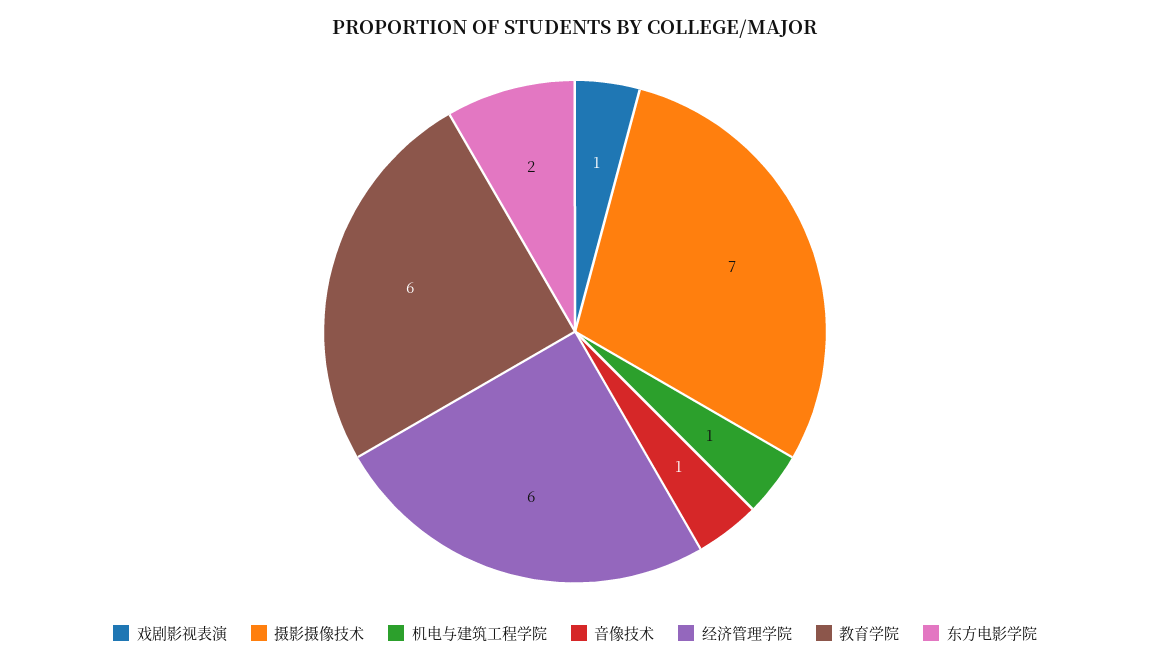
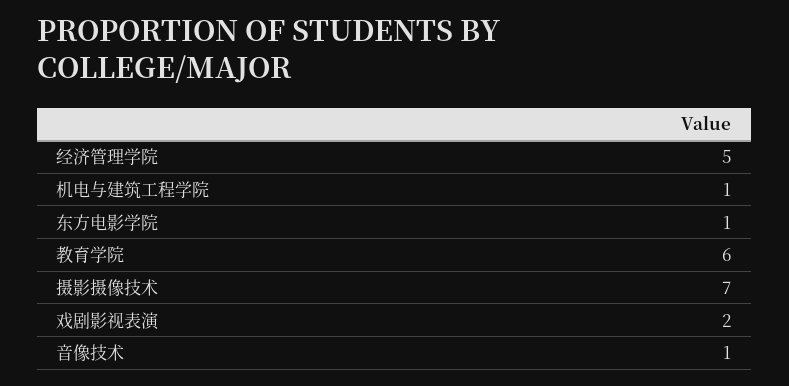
戏剧影视表演: 1 -> 2
经济管理学院: 6 -> 5
东方电影学院: 2 -> 1

